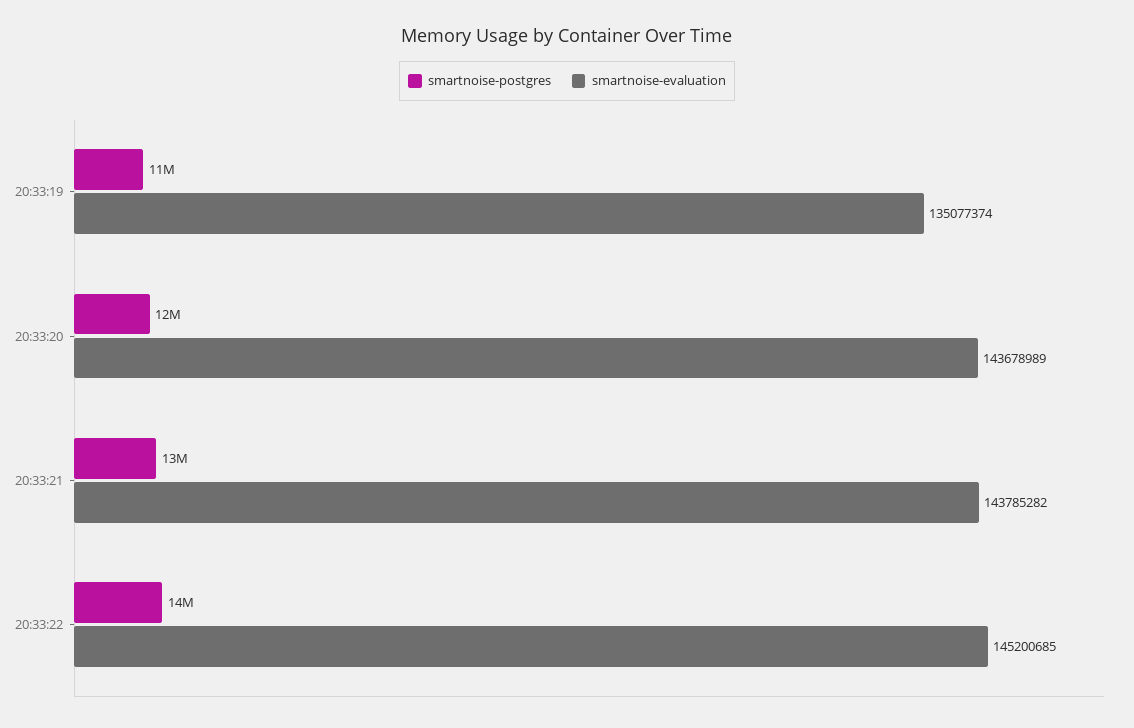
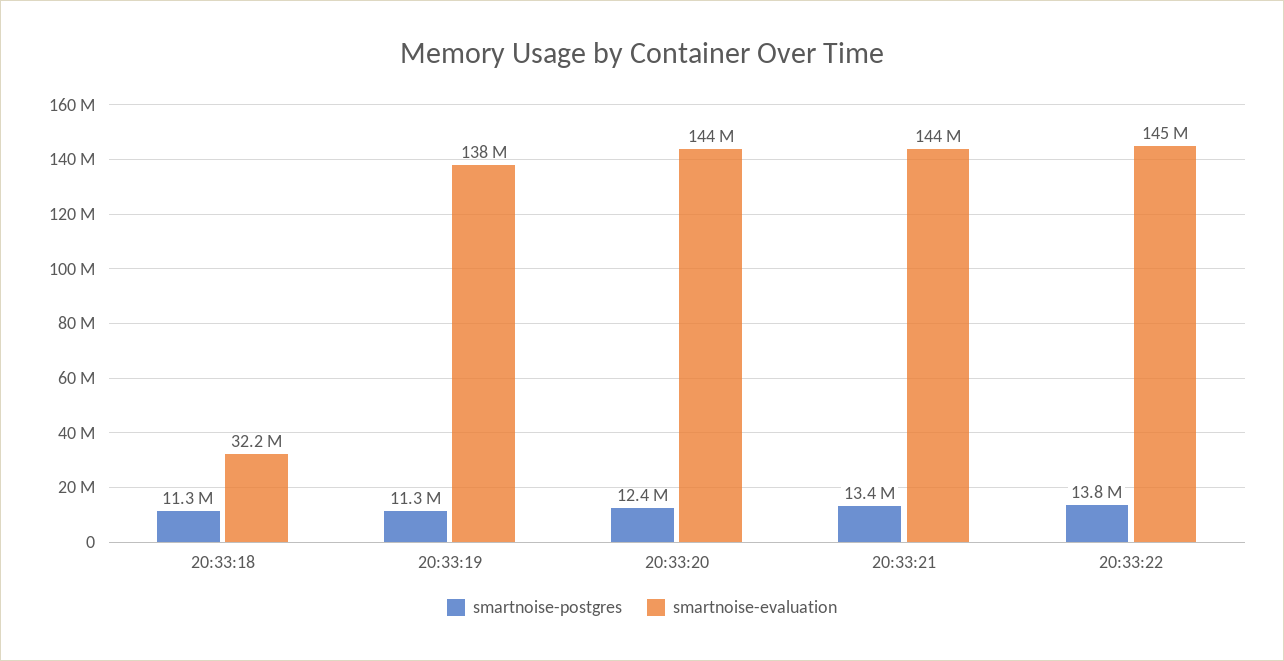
smartnoise-evaluation, 20:33:19: 135077374 -> 138000000
smartnoise-postgres, 20:33:18: none -> 11300000
smartnoise-evaluation, 20:33:18: none -> 32200000

